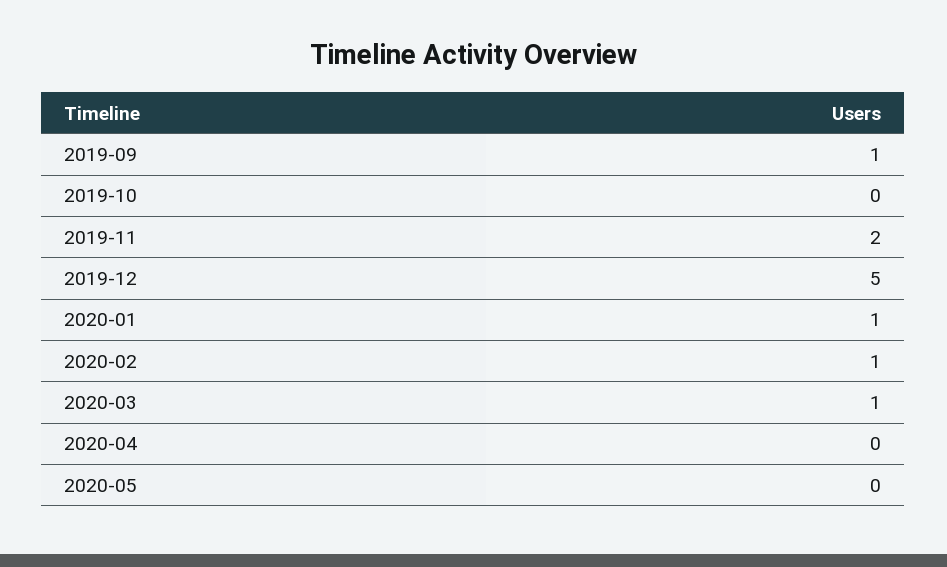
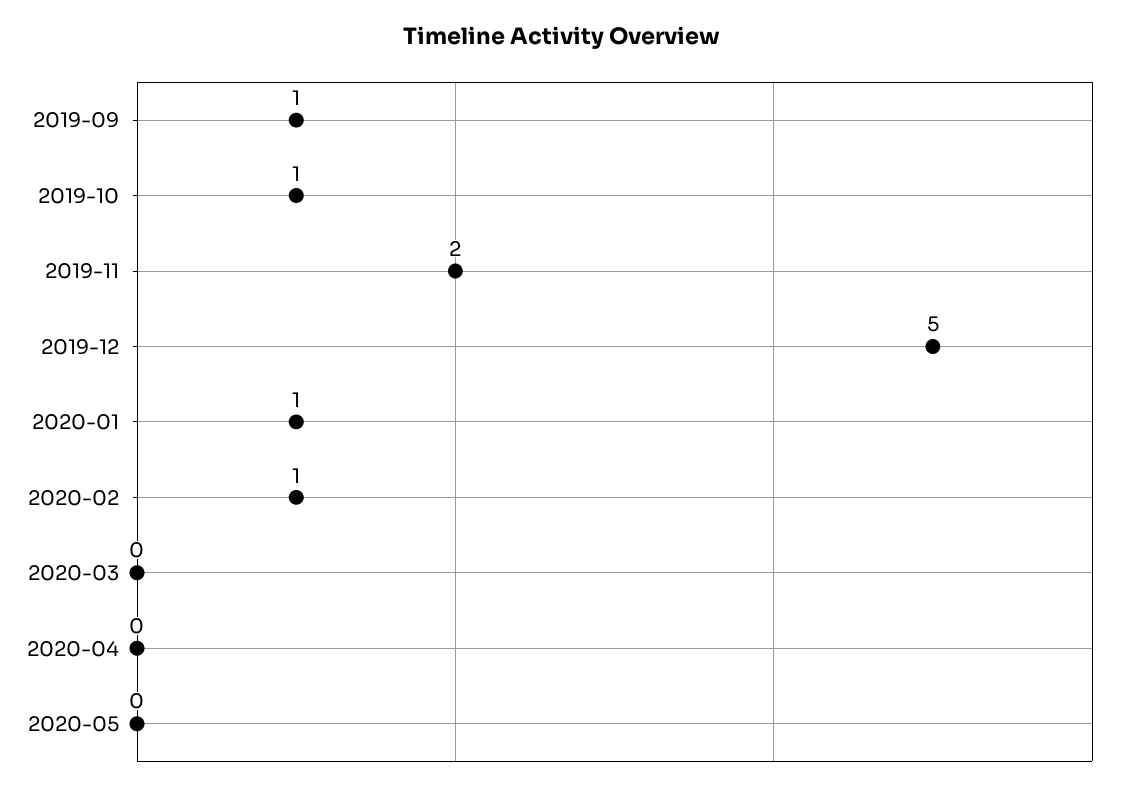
2019-10: 0 -> 1
2020-03: 1 -> 0

